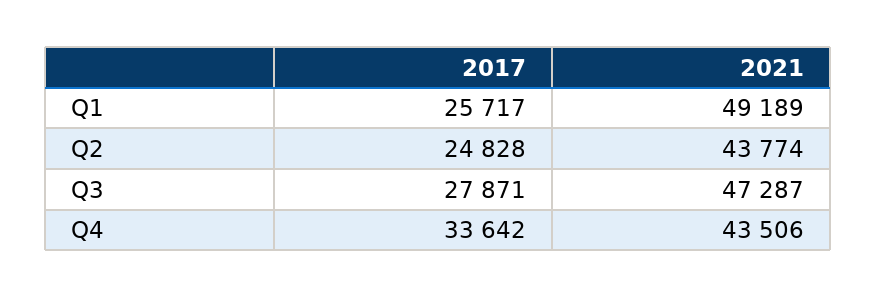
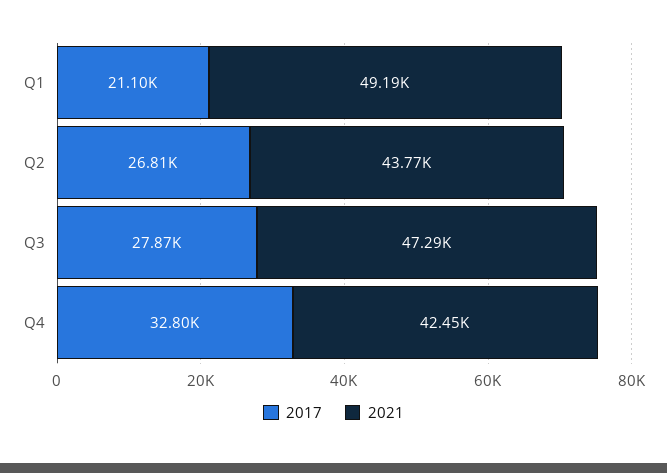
2017, Q1: 25717 -> 21100
2017, Q2: 24828 -> 26810
2017, Q4: 33642 -> 32800
2021, Q4: 43506 -> 42450

